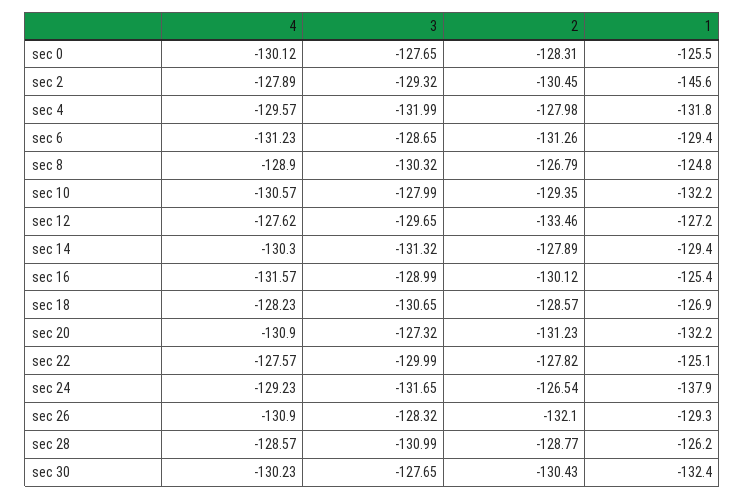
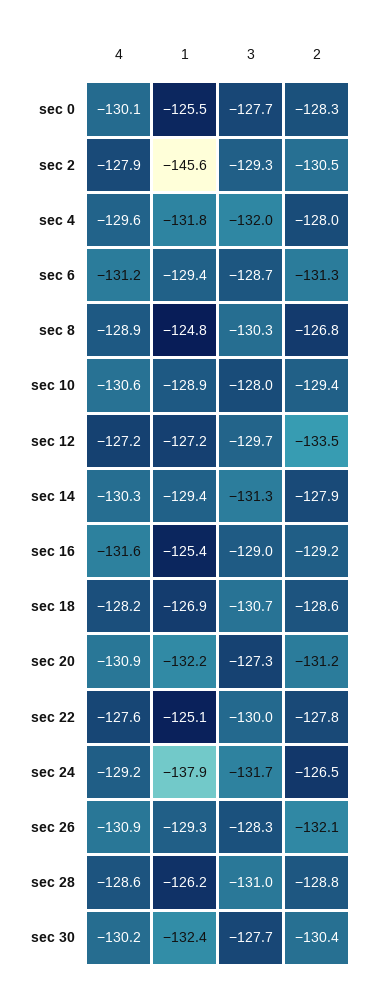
1, sec 10: -132.2 -> -128.9
4, sec 12: -127.62 -> -127.2
2, sec 16: -130.12 -> -129.2

